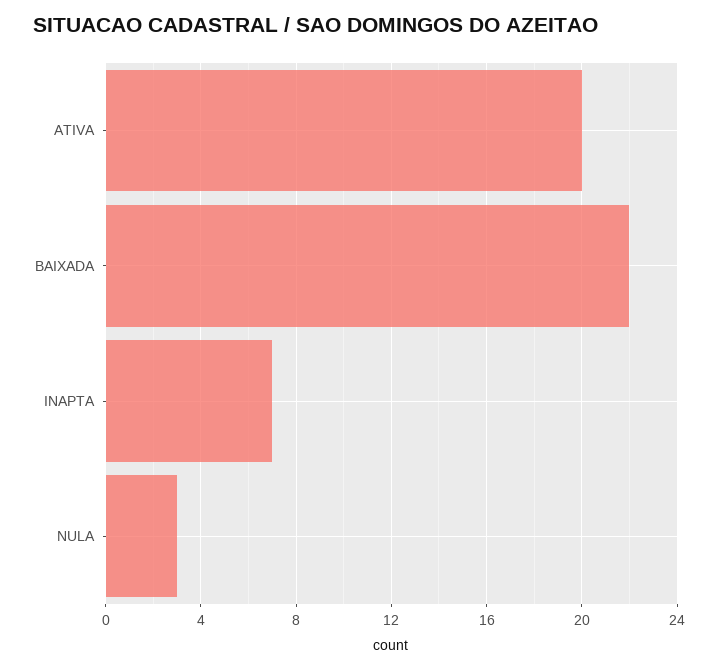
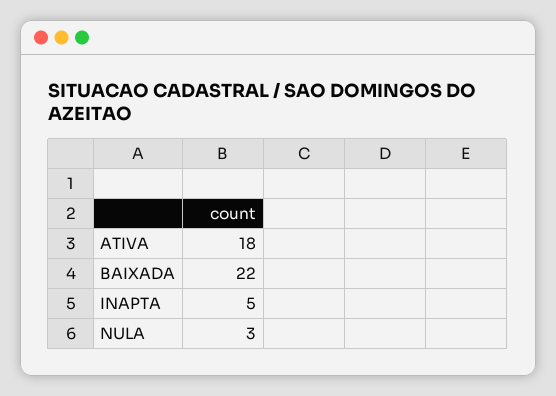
ATIVA: 20 -> 18
INAPTA: 7 -> 5

